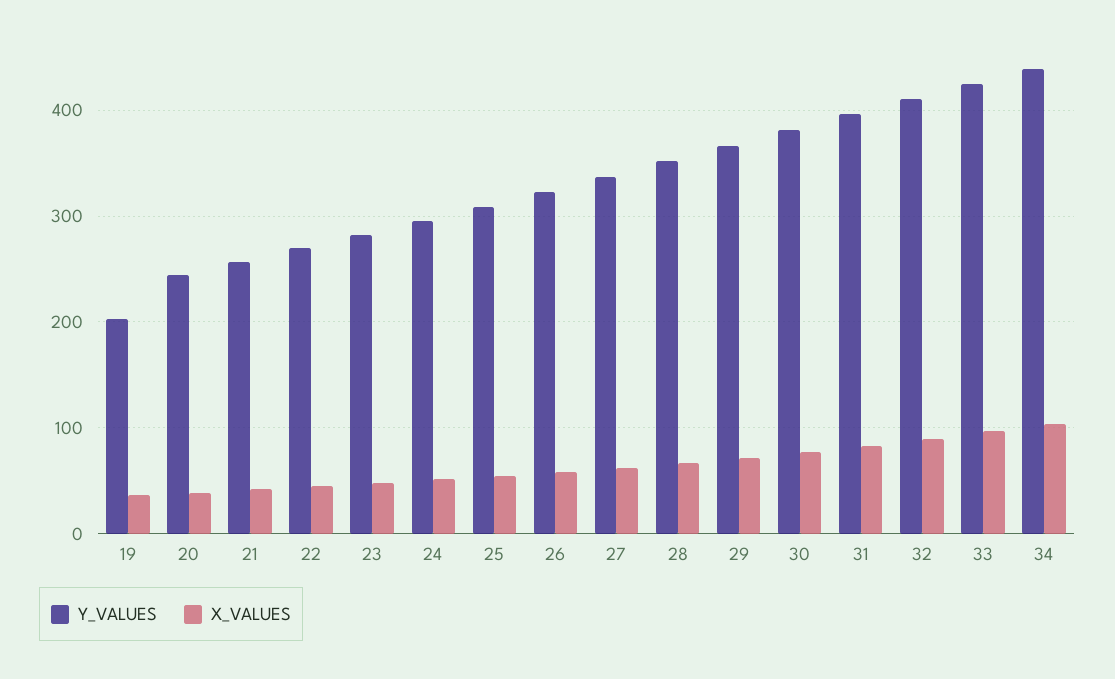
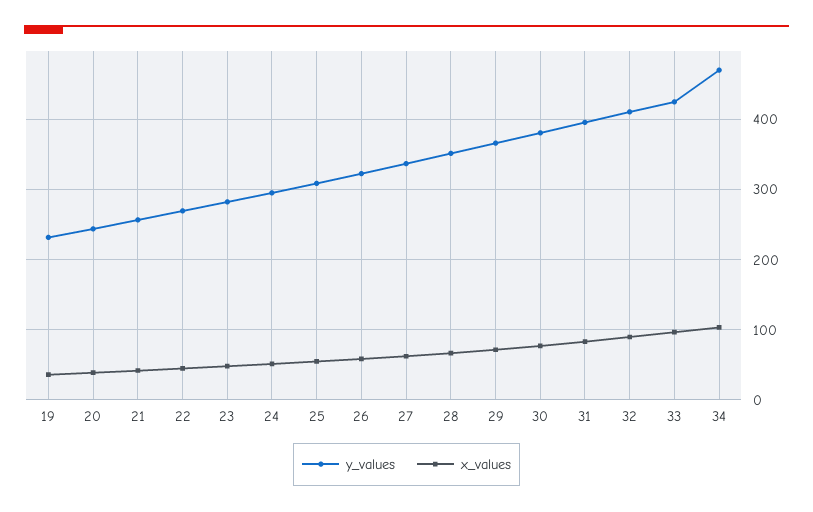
Y_VALUES, 19: 200 -> 230
Y_VALUES, 34: 440 -> 470

